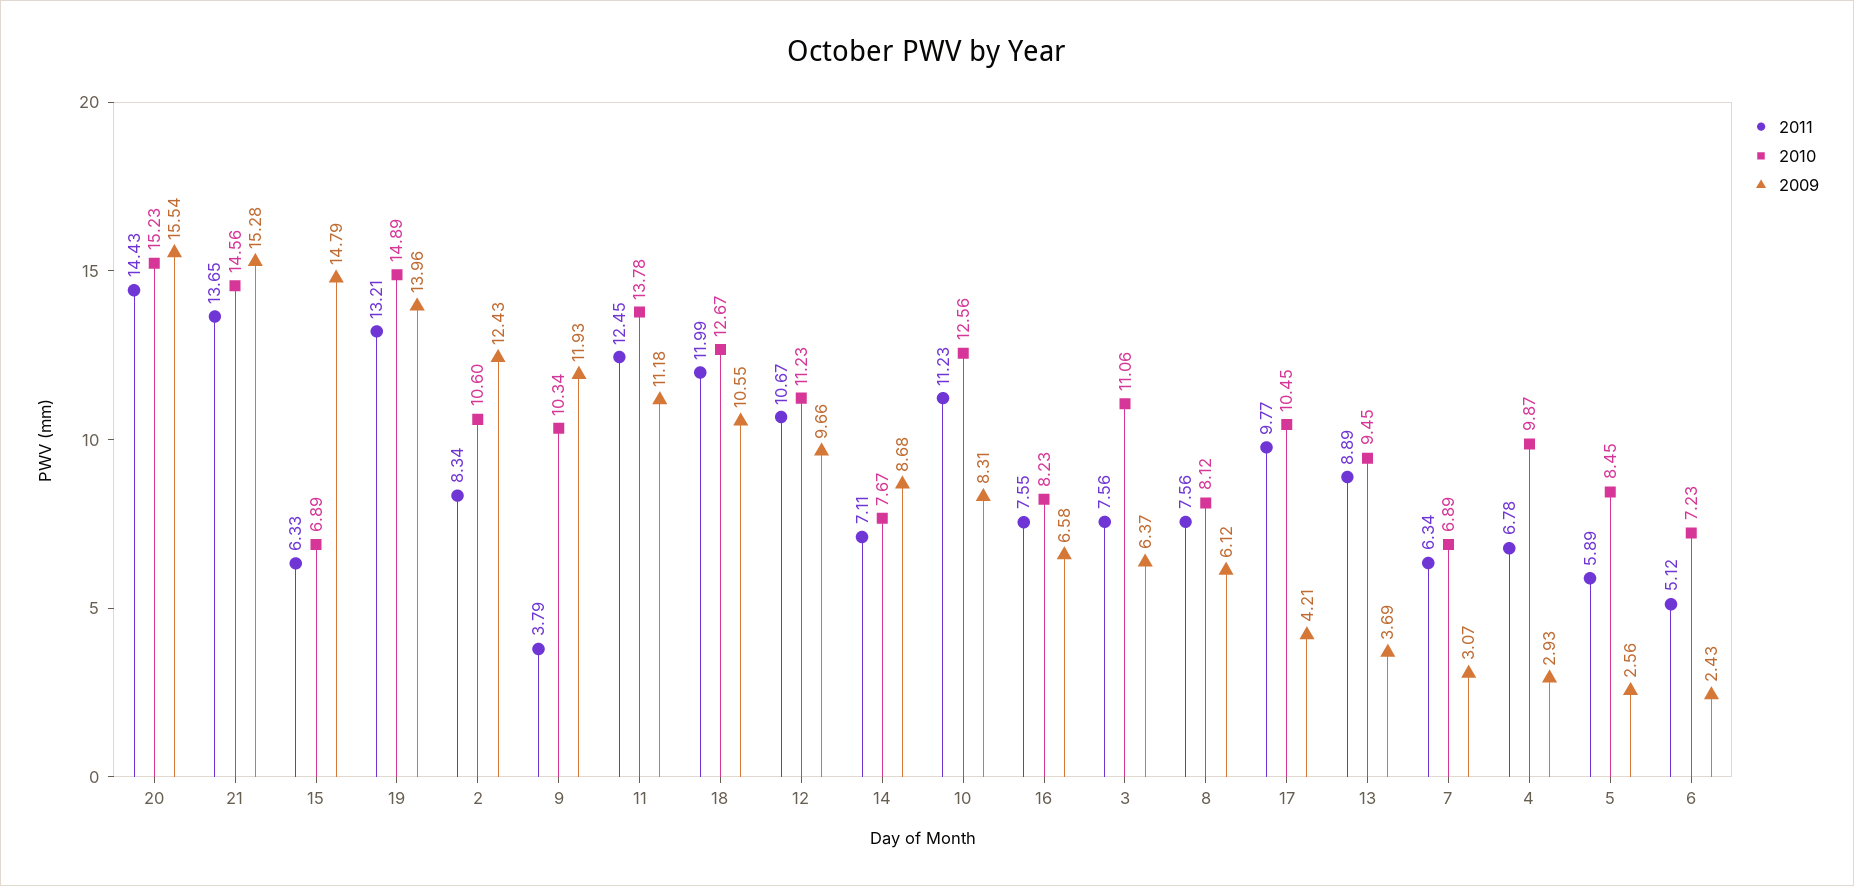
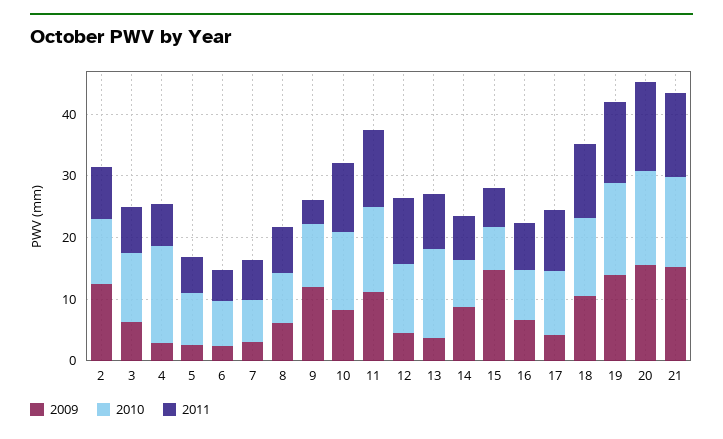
2009, 12: 9.66 -> 4
2010, 13: 9.45 -> 14
2010, 4: 9.87 -> 16

